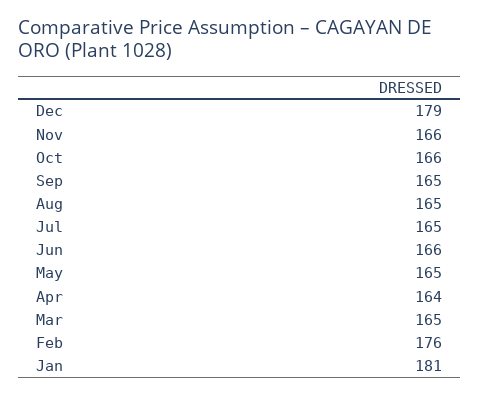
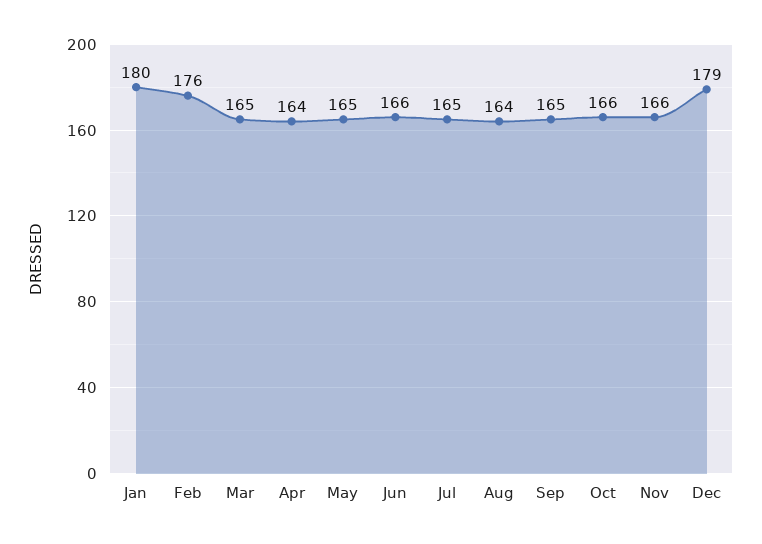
Aug: 165 -> 164
Jan: 181 -> 180

